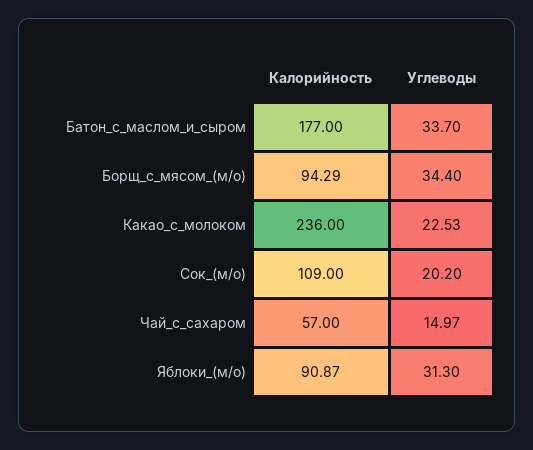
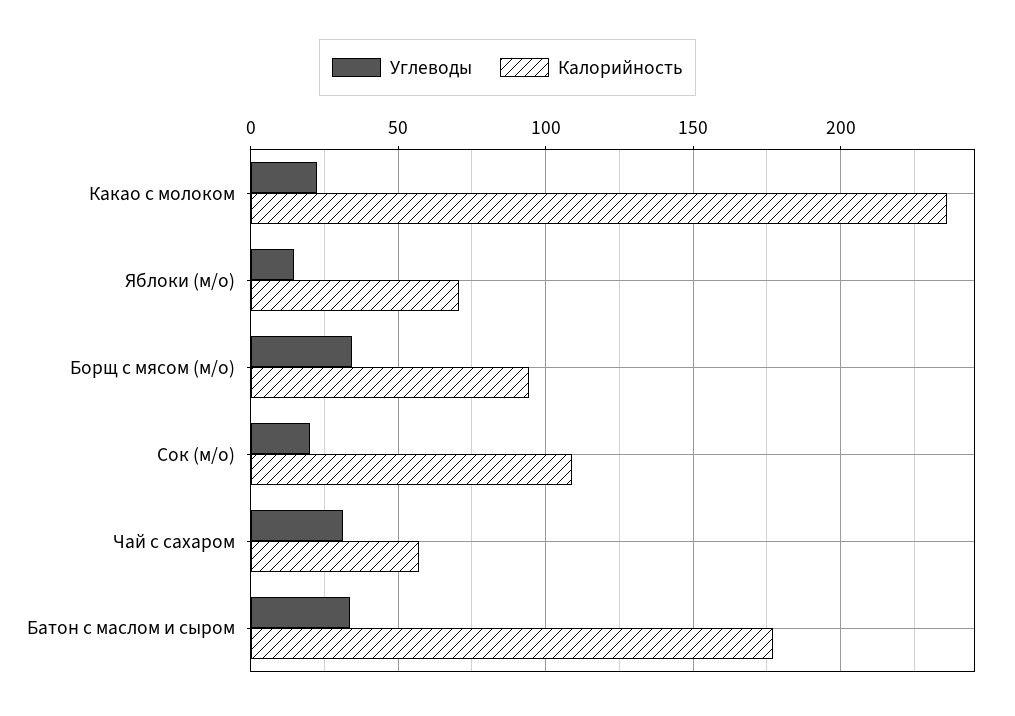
Углеводы, Чай_с_сахаром: 14.97 -> 30
Калорийность, Яблоки_(м/о): 90.87 -> 70
Углеводы, Яблоки_(м/о): 31.3 -> 15

